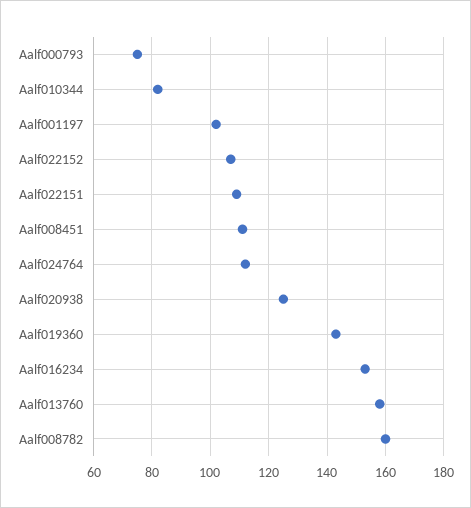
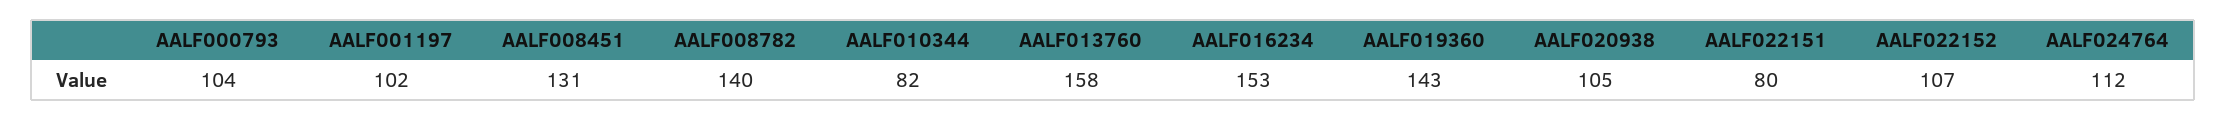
Aalf000793: 75 -> 104
Aalf022151: 110 -> 80
Aalf008451: 110 -> 131
Aalf020938: 125 -> 105
Aalf008782: 160 -> 140

